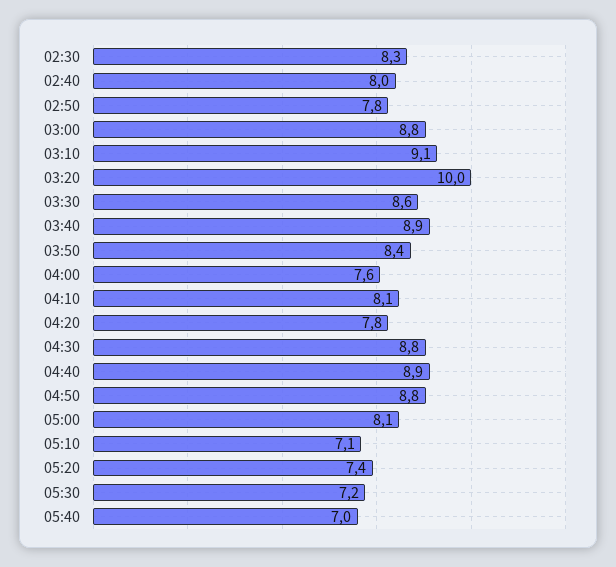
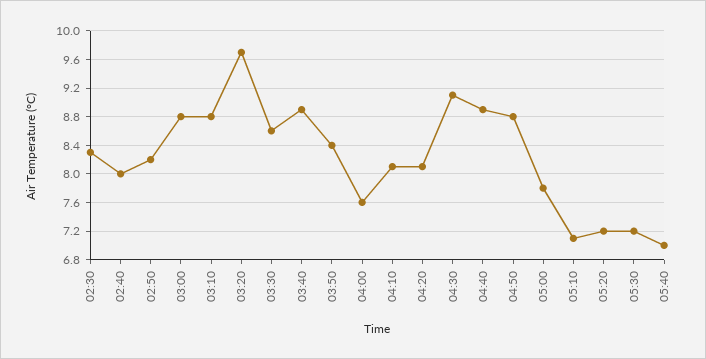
02:50: 7.8 -> 8.2
03:10: 9.1 -> 8.8
03:20: 10 -> 9.7
04:20: 7.8 -> 8.1
04:30: 8.8 -> 9.1
05:00: 8.1 -> 7.8
05:20: 7.4 -> 7.2

